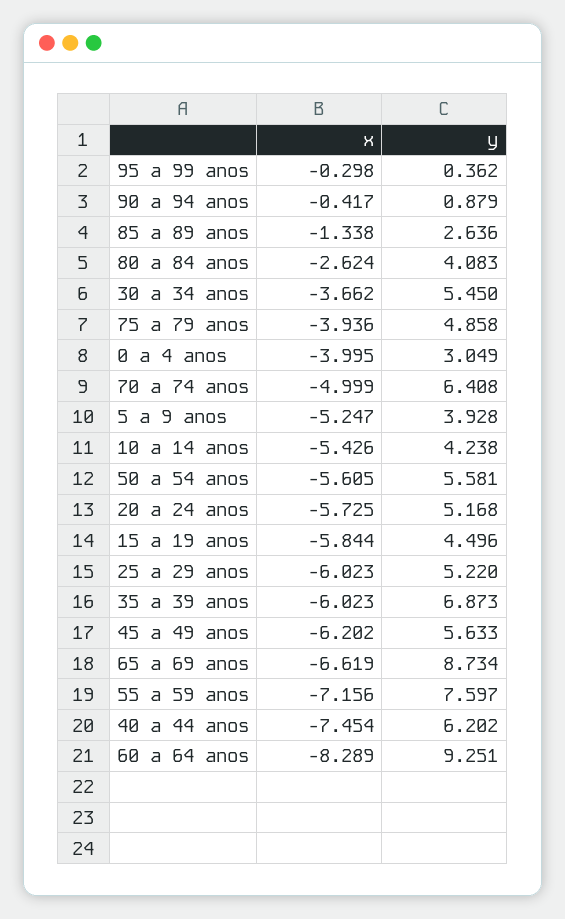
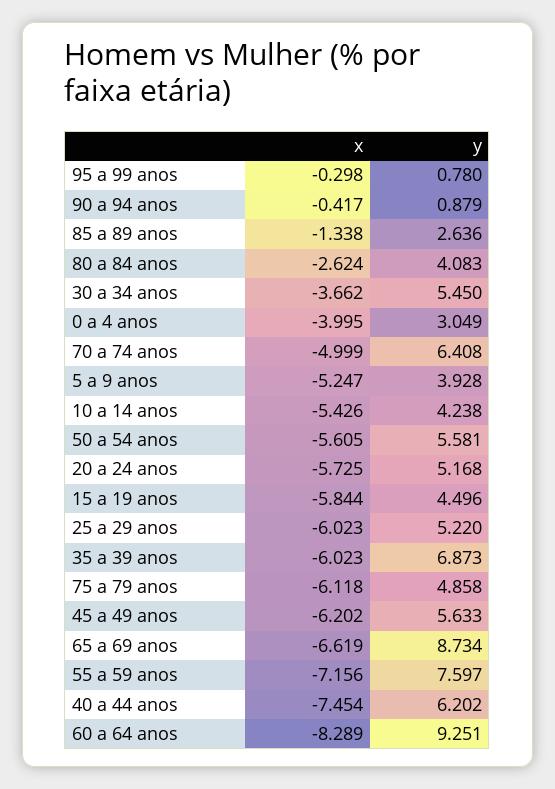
y, 95 a 99 anos: 0.362 -> 0.78
x, 75 a 79 anos: -3.936 -> -6.118

